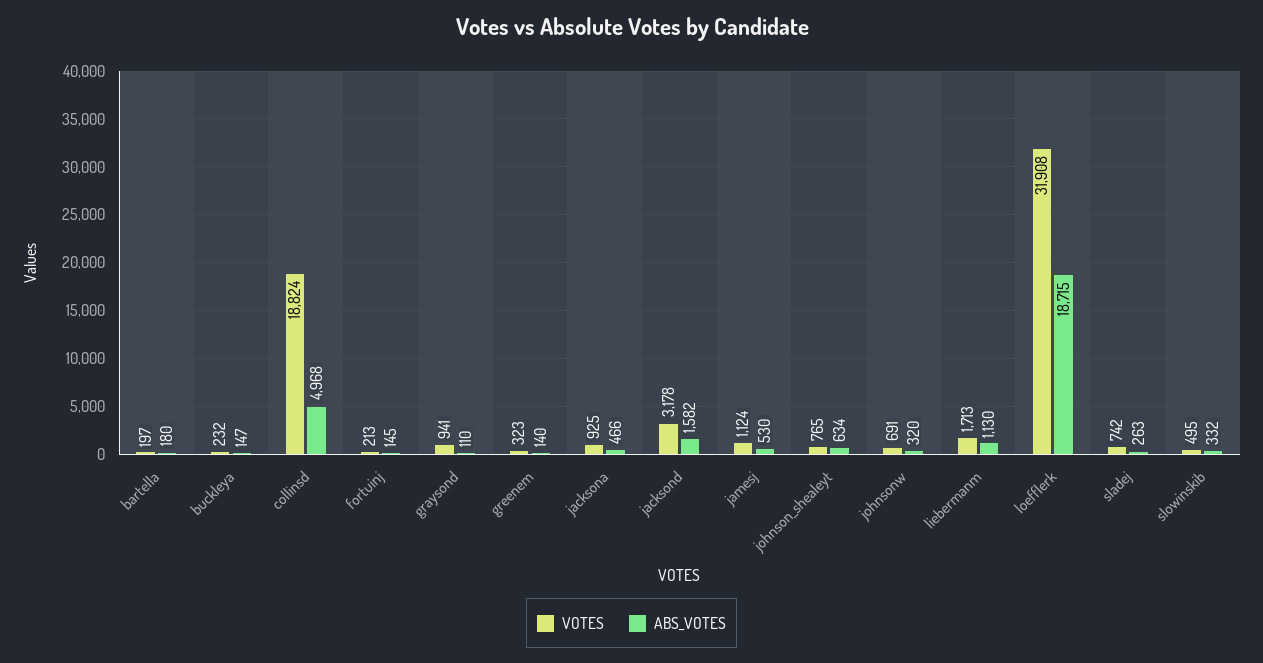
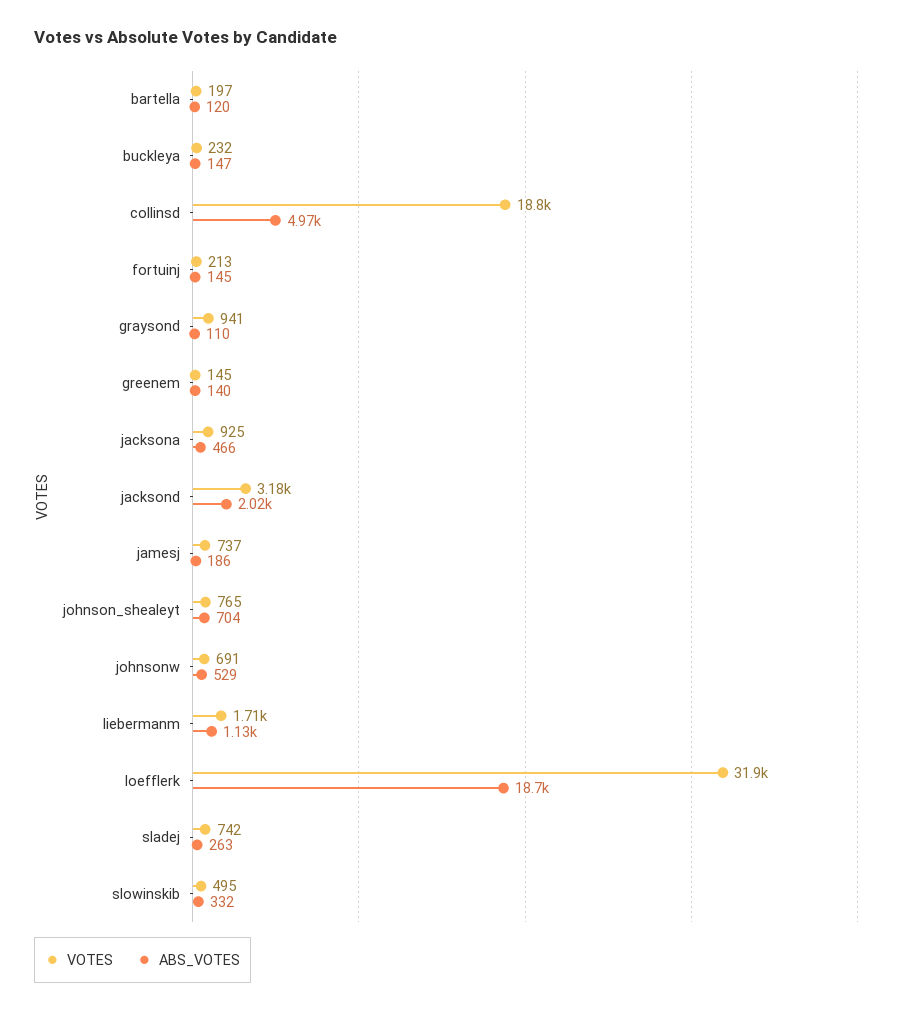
ABS_VOTES, bartella: 180 -> 120
VOTES, greenem: 323 -> 145
ABS_VOTES, jacksond: 1582 -> 2020
VOTES, jamesj: 1124 -> 737
ABS_VOTES, jamesj: 530 -> 186
ABS_VOTES, johnson_shealeyt: 634 -> 704
ABS_VOTES, johnsonw: 320 -> 529

